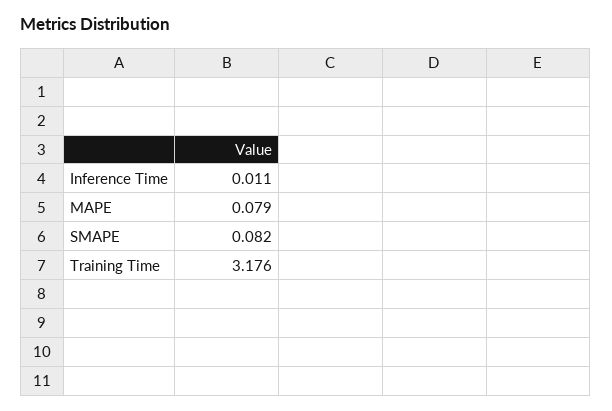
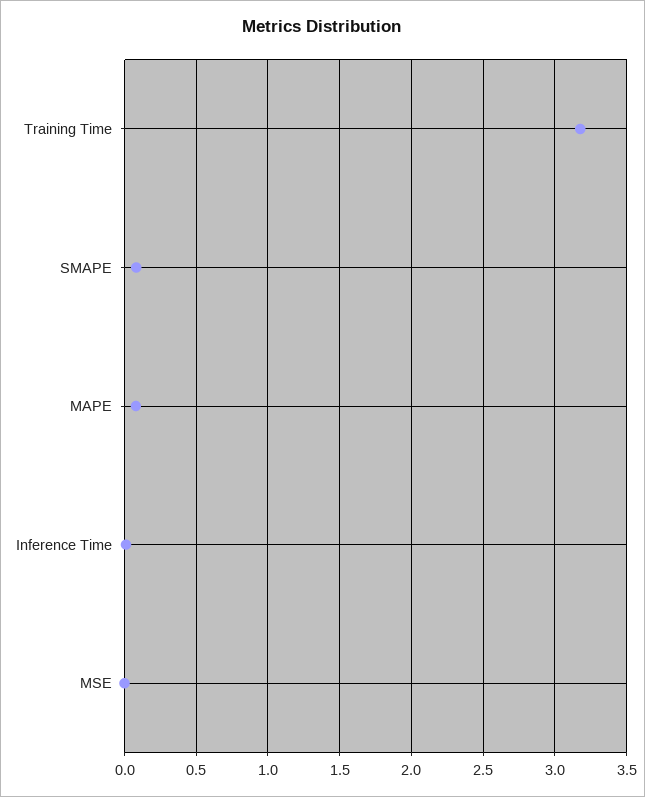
MSE: none -> 0

